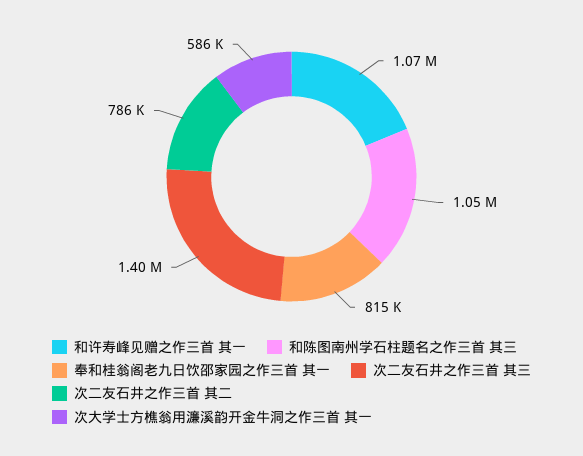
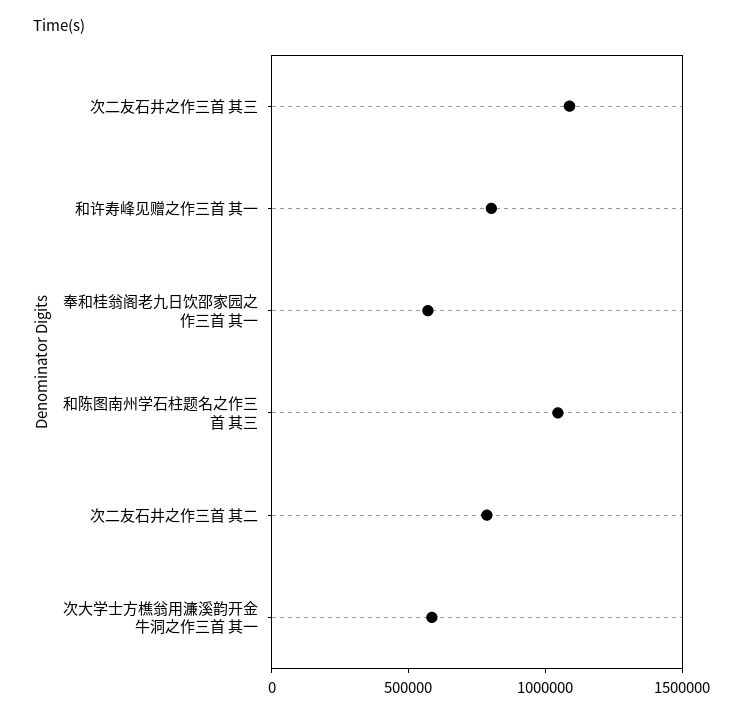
和许寿峰见赠之作三首 其一: 1070000 -> 800000
奉和桂翁阁老九日饮邵家园之作三首 其一: 815000 -> 600000
次二友石井之作三首 其三: 1400000 -> 1100000

